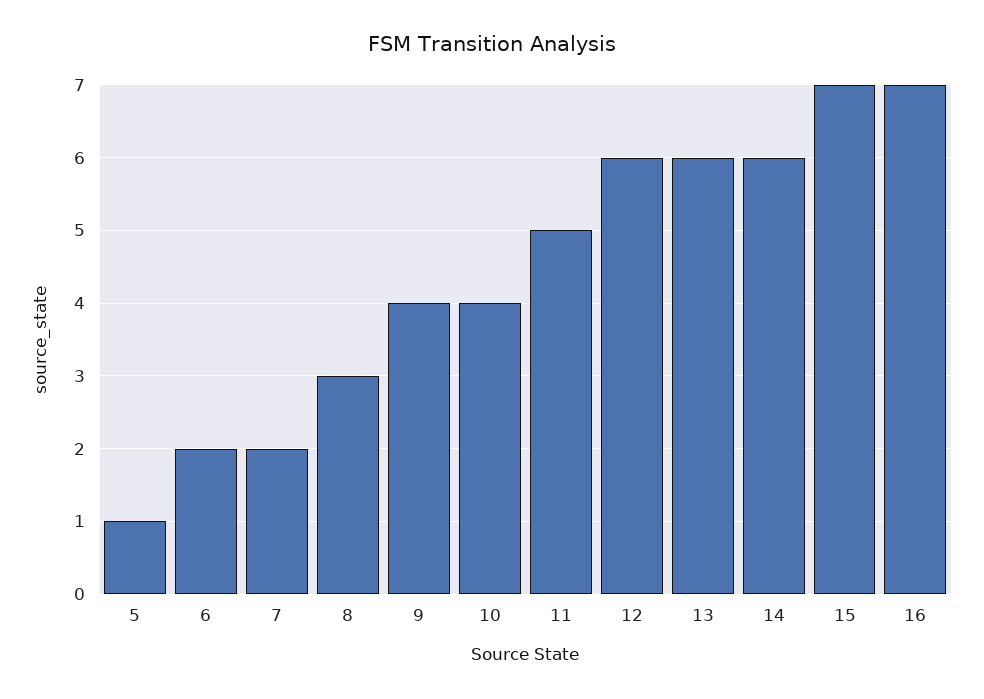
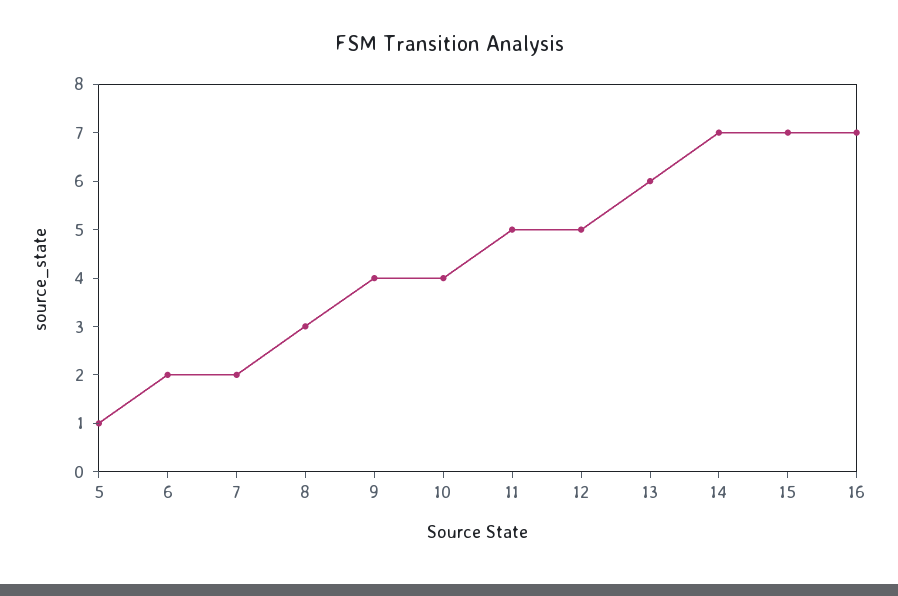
12: 6 -> 5
14: 6 -> 7

